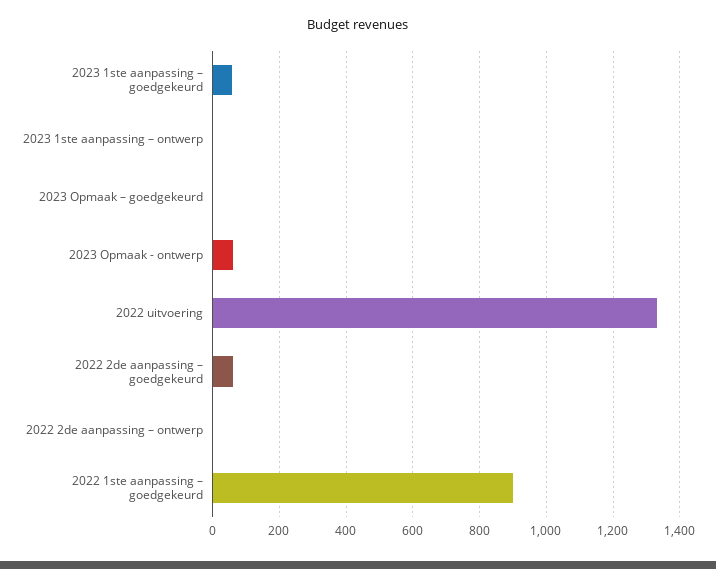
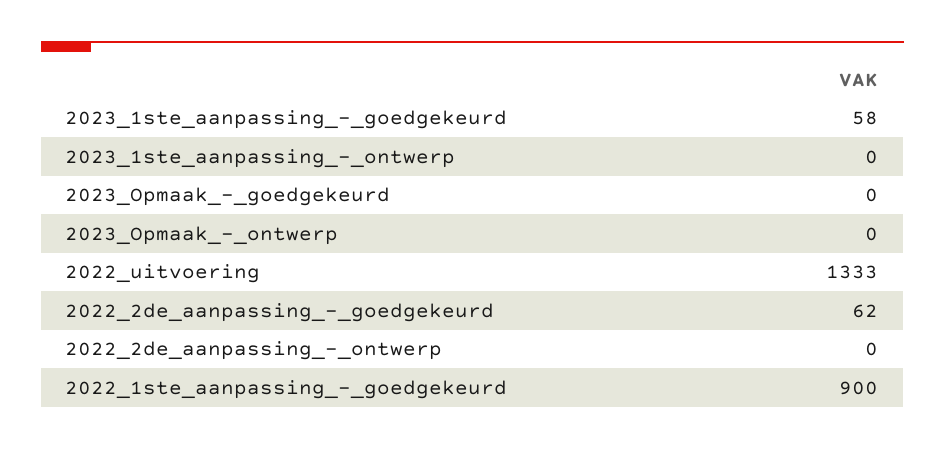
2023 Opmaak - ontwerp: 60 -> 0

